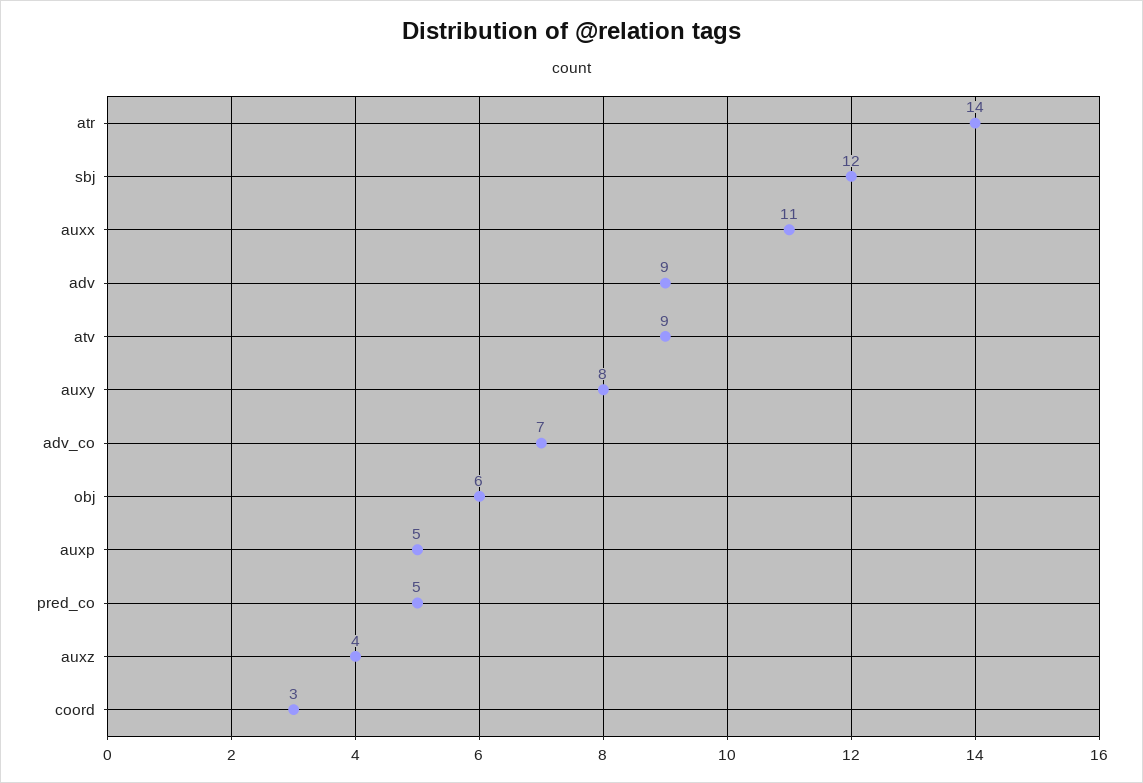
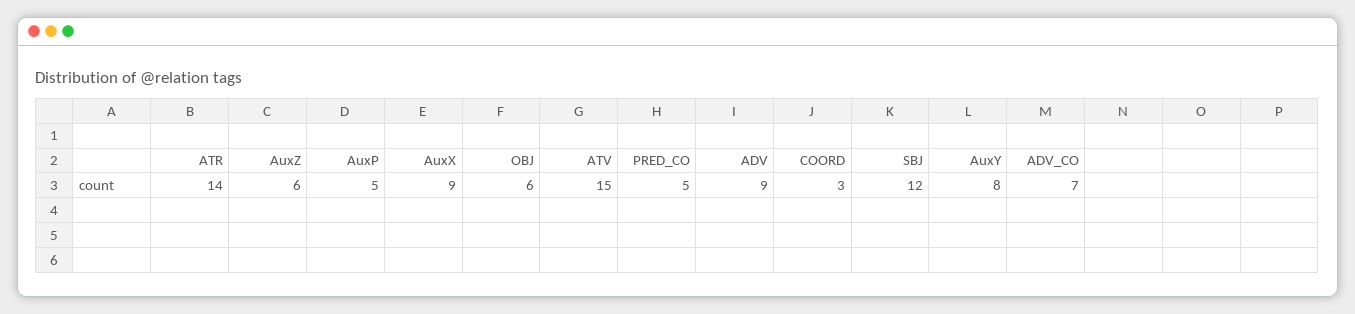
auxx: 11 -> 9
atv: 9 -> 15
auxz: 4 -> 6

